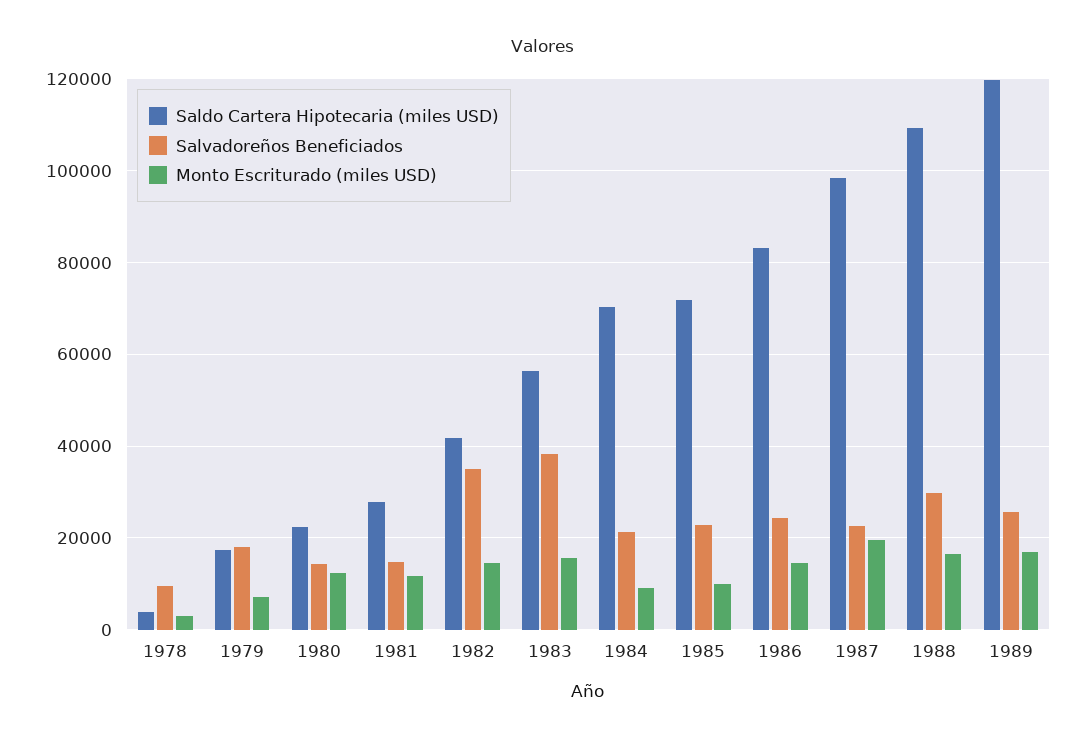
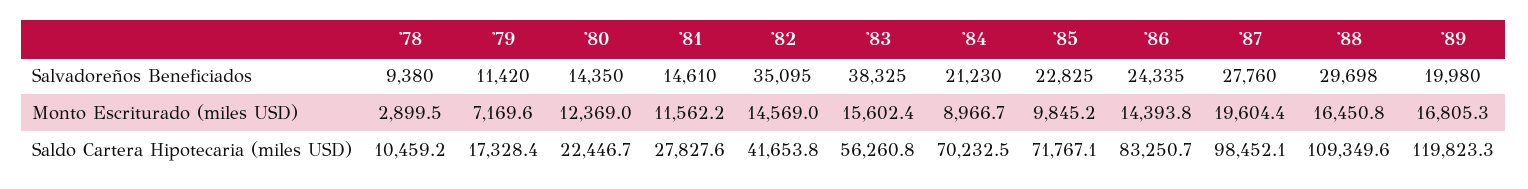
Saldo Cartera Hipotecaria (miles USD), 1978: 4000 -> 10459.2
Salvadoreños Beneficiados, 1979: 18000 -> 11420
Salvadoreños Beneficiados, 1987: 22000 -> 27760
Salvadoreños Beneficiados, 1989: 26000 -> 19980

